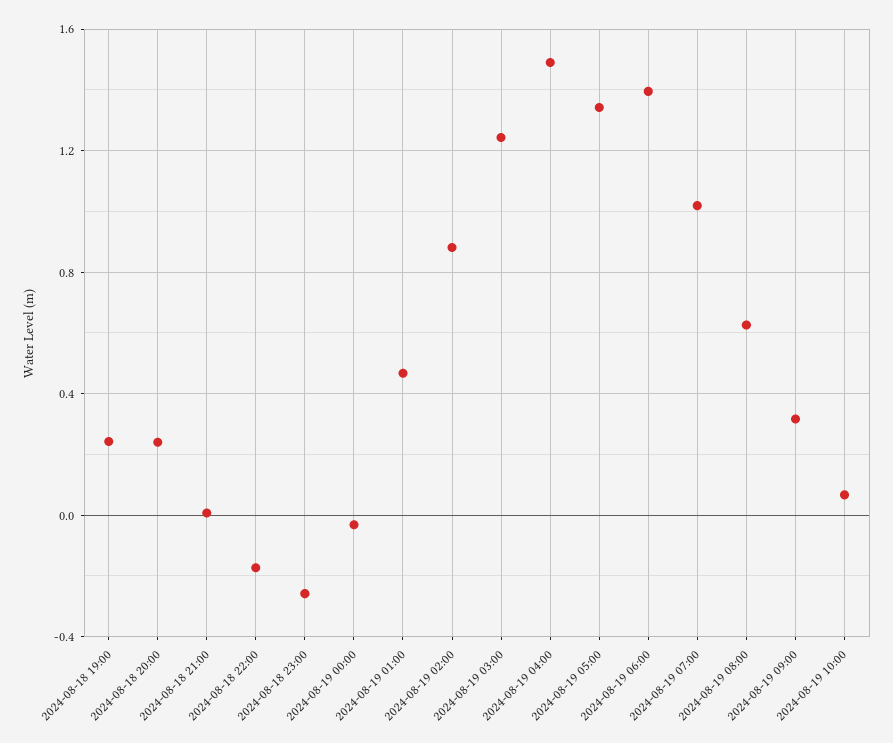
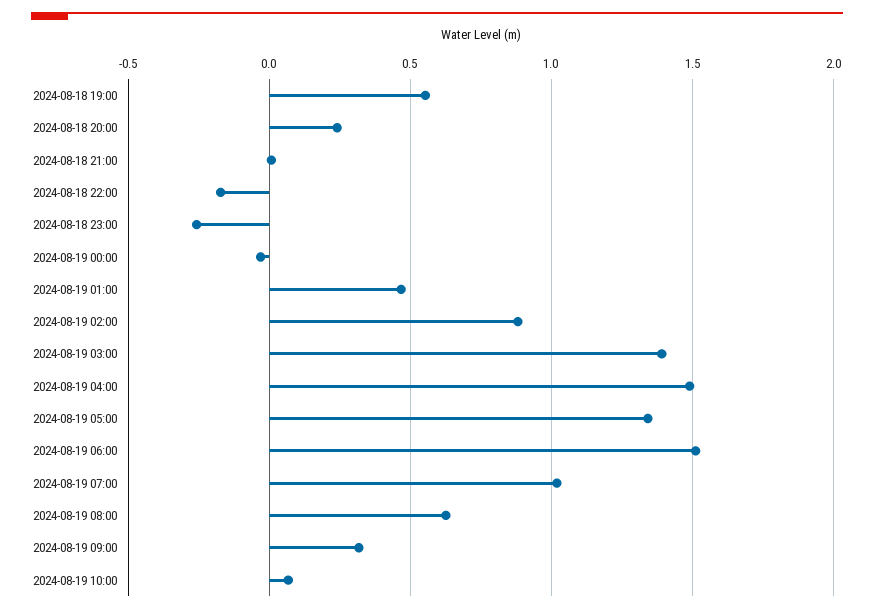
2024-08-18 19:00: 0.25 -> 0.55
2024-08-19 03:00: 1.25 -> 1.4
2024-08-19 06:00: 1.4 -> 1.5

